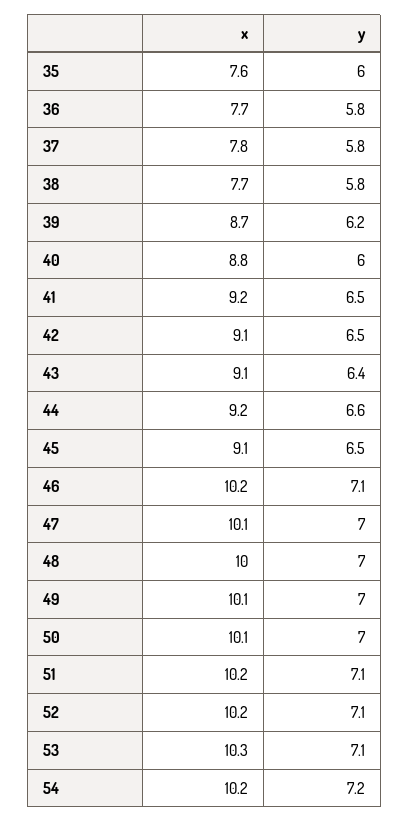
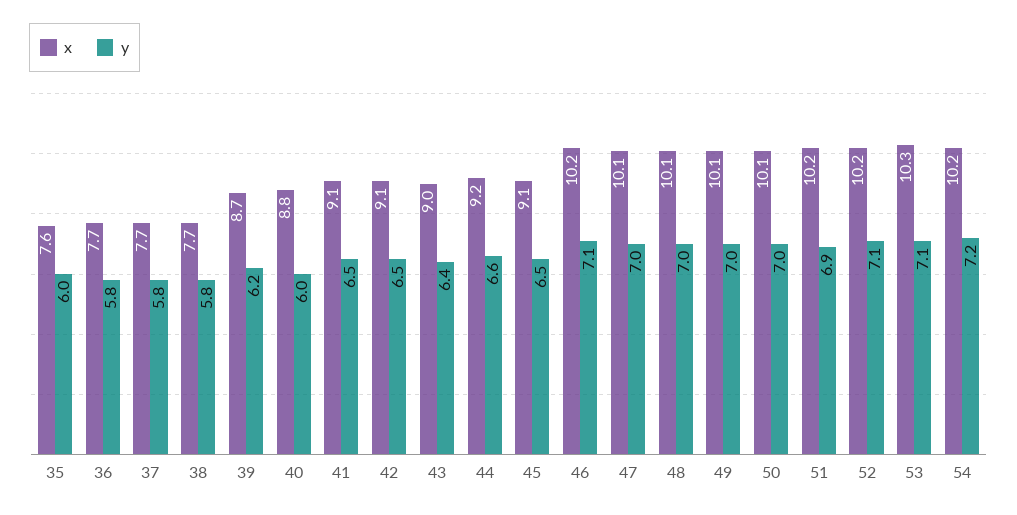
x, 37: 7.8 -> 7.7
x, 41: 9.2 -> 9.1
x, 43: 9.1 -> 9
x, 48: 10 -> 10.1
y, 51: 7.1 -> 6.9

